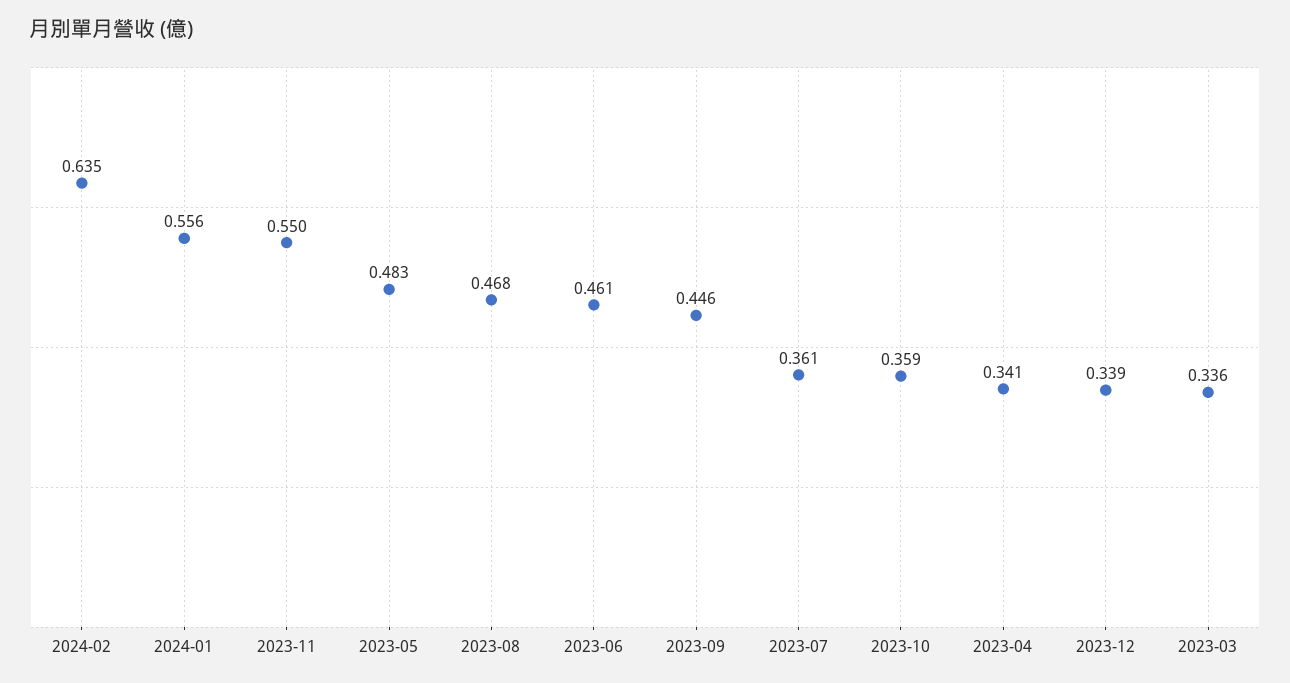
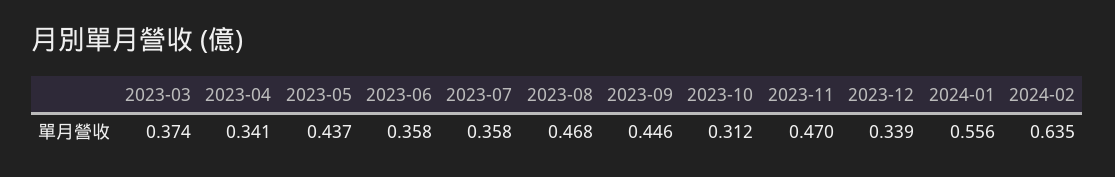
2023-11: 0.55 -> 0.47
2023-05: 0.483 -> 0.437
2023-06: 0.461 -> 0.358
2023-07: 0.361 -> 0.358
2023-10: 0.359 -> 0.312
2023-03: 0.336 -> 0.374

